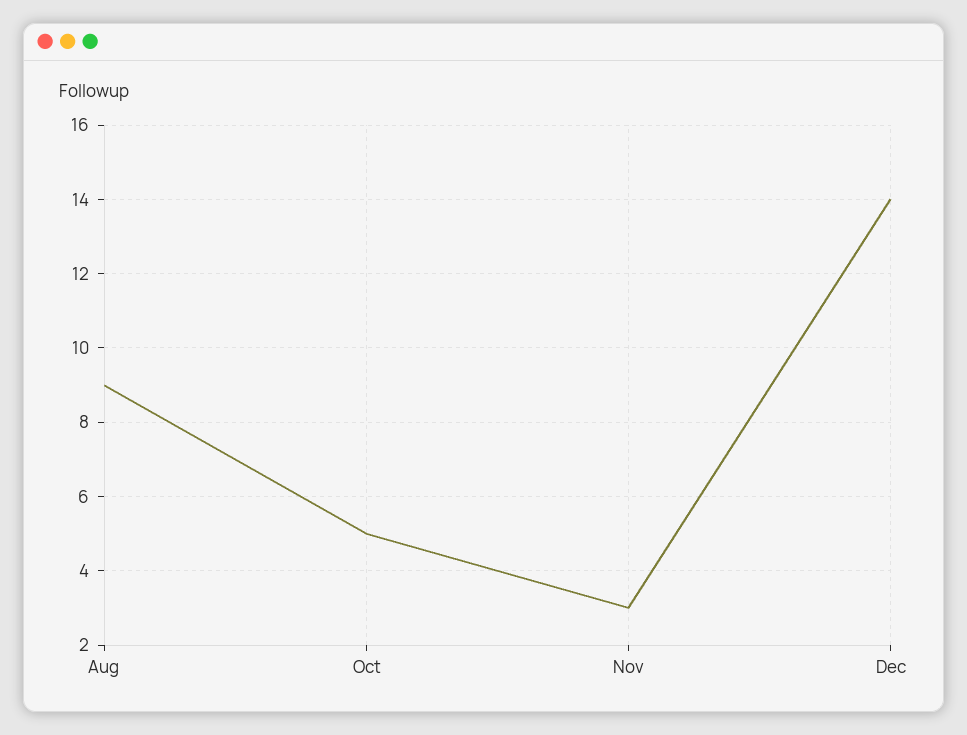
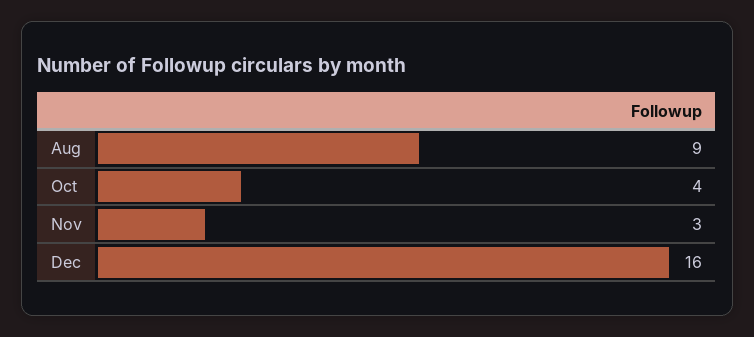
Oct: 5 -> 4
Dec: 14 -> 16

